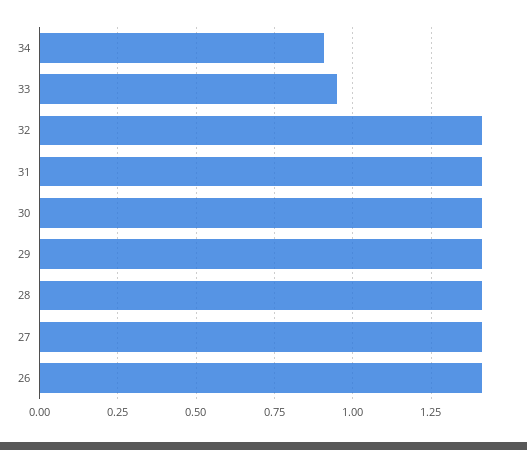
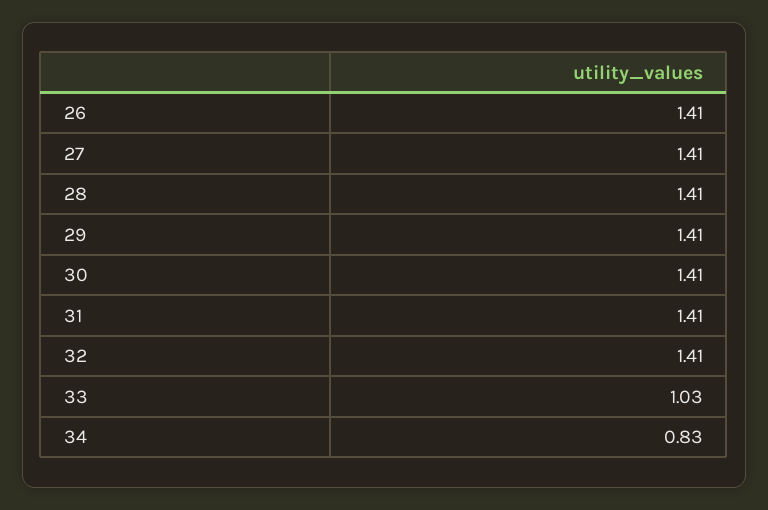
34: 0.9 -> 0.83
33: 0.95 -> 1.03

